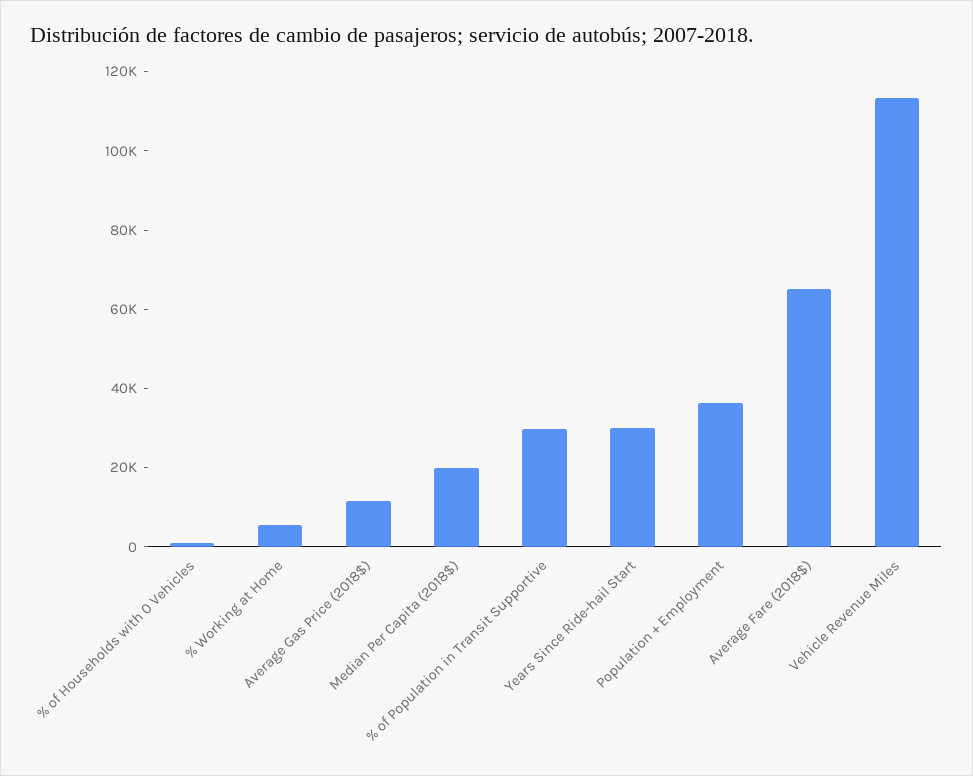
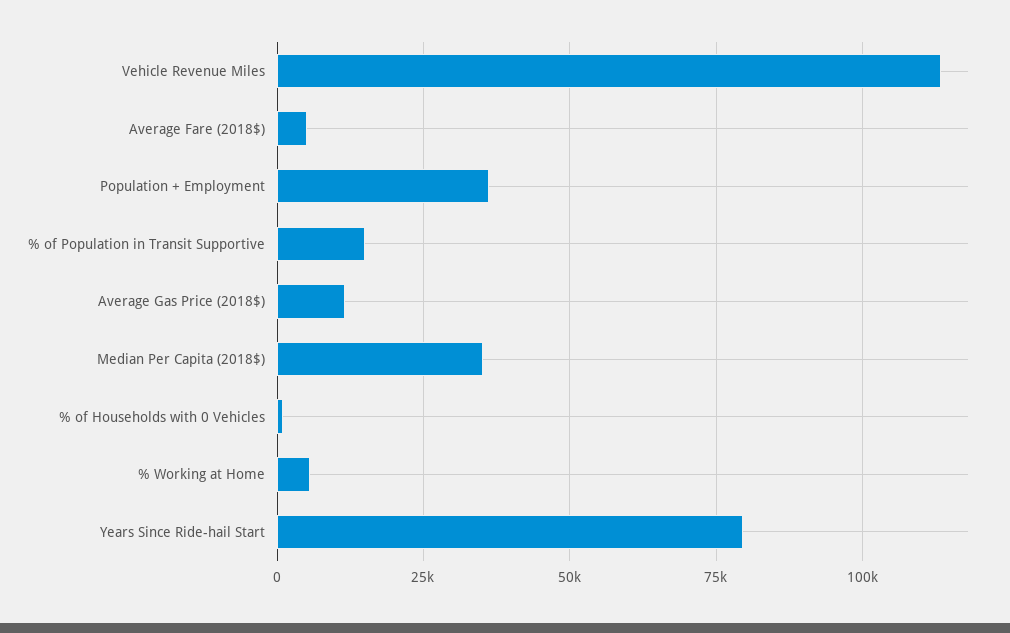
Median Per Capita (2018$): 20000 -> 35000
% of Population in Transit Supportive: 30000 -> 15000
Years Since Ride-hail Start: 30000 -> 80000
Average Fare (2018$): 65000 -> 5000

